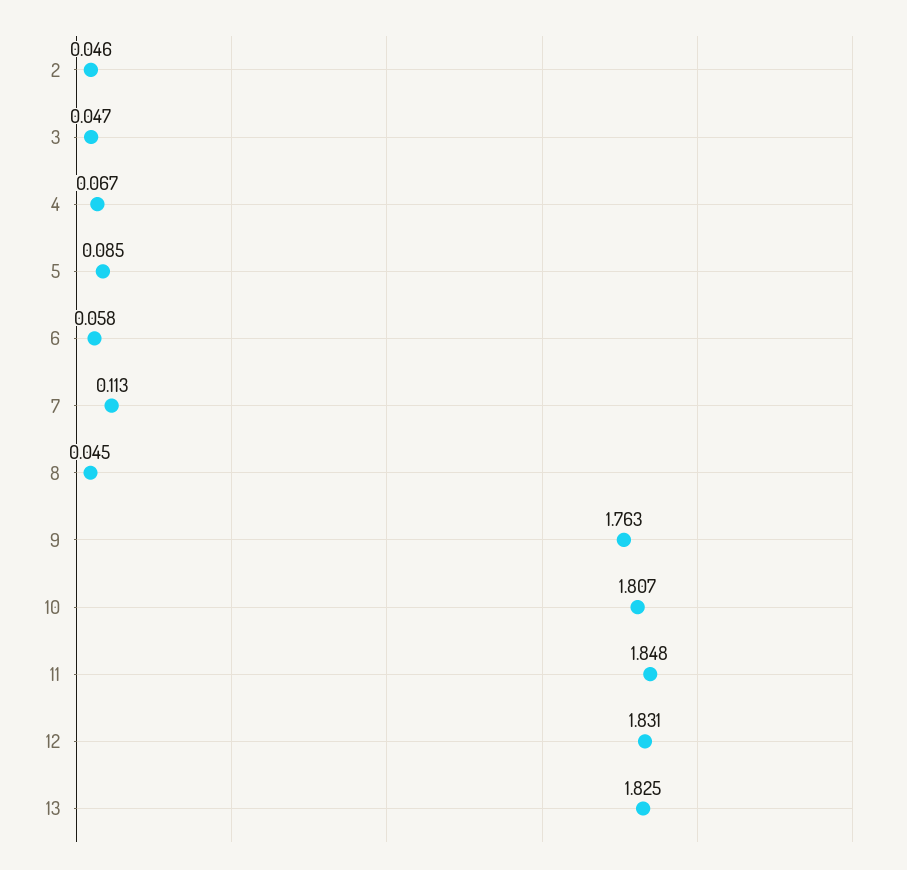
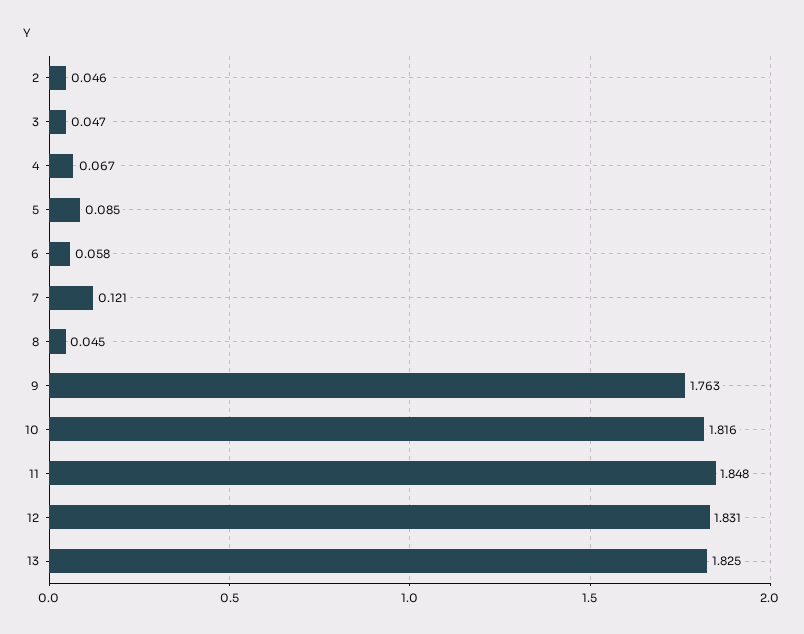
7: 0.113 -> 0.121
10: 1.807 -> 1.816

